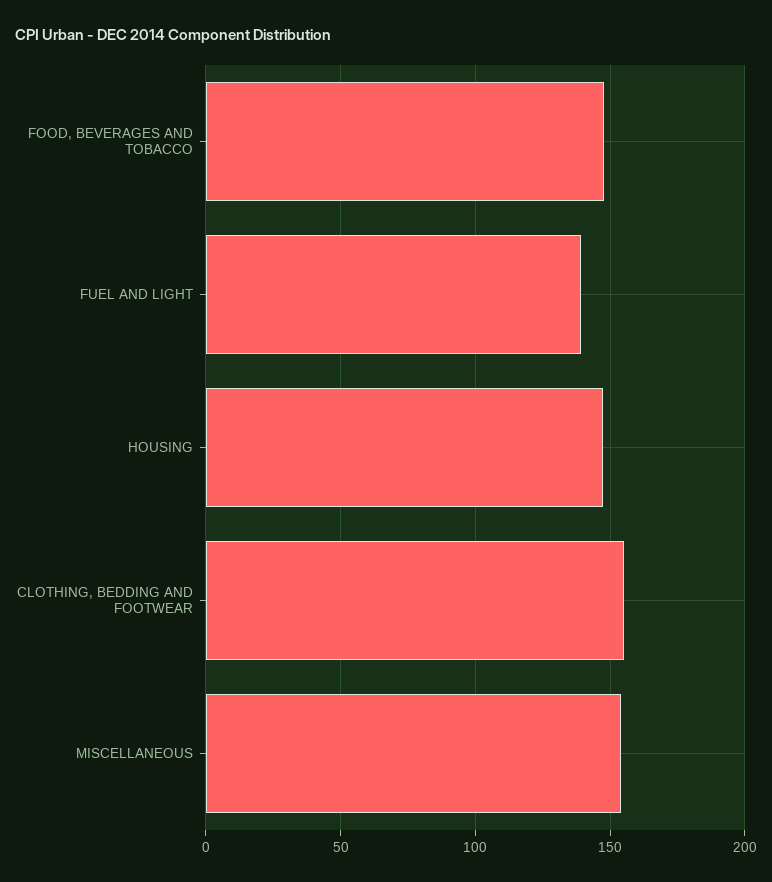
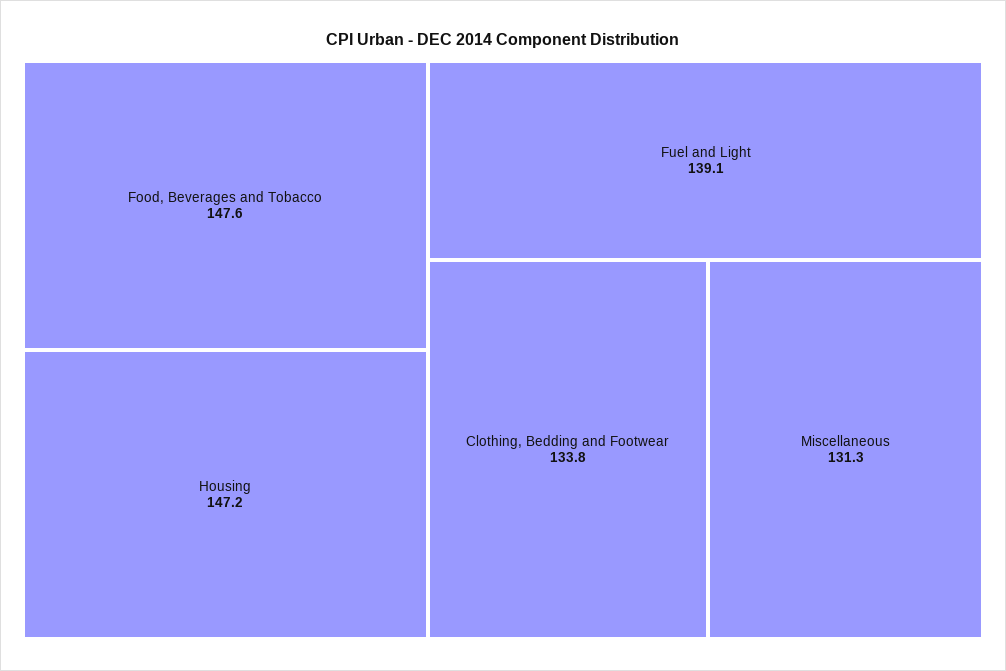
CLOTHING, BEDDING AND FOOTWEAR: 155 -> 133.8
MISCELLANEOUS: 155 -> 131.3

